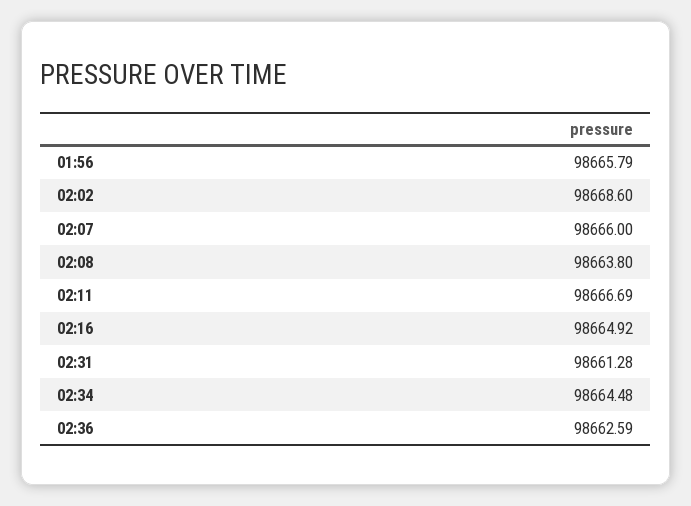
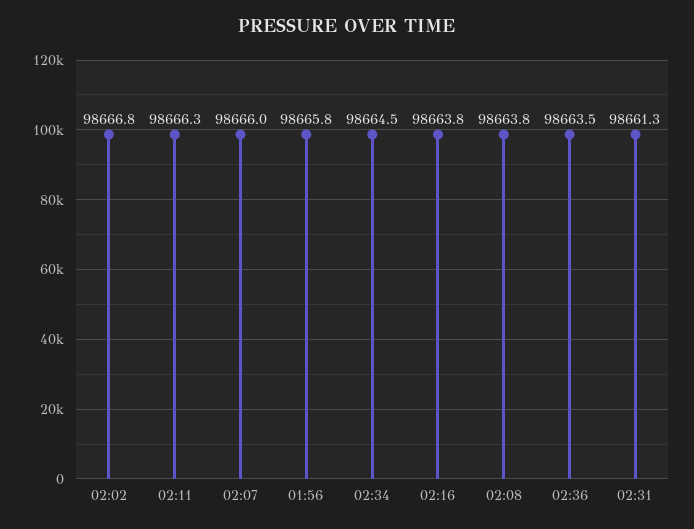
02:02: 98668.6 -> 98666.8
02:11: 98666.69 -> 98666.3
02:16: 98664.92 -> 98663.8
02:36: 98662.59 -> 98663.5

